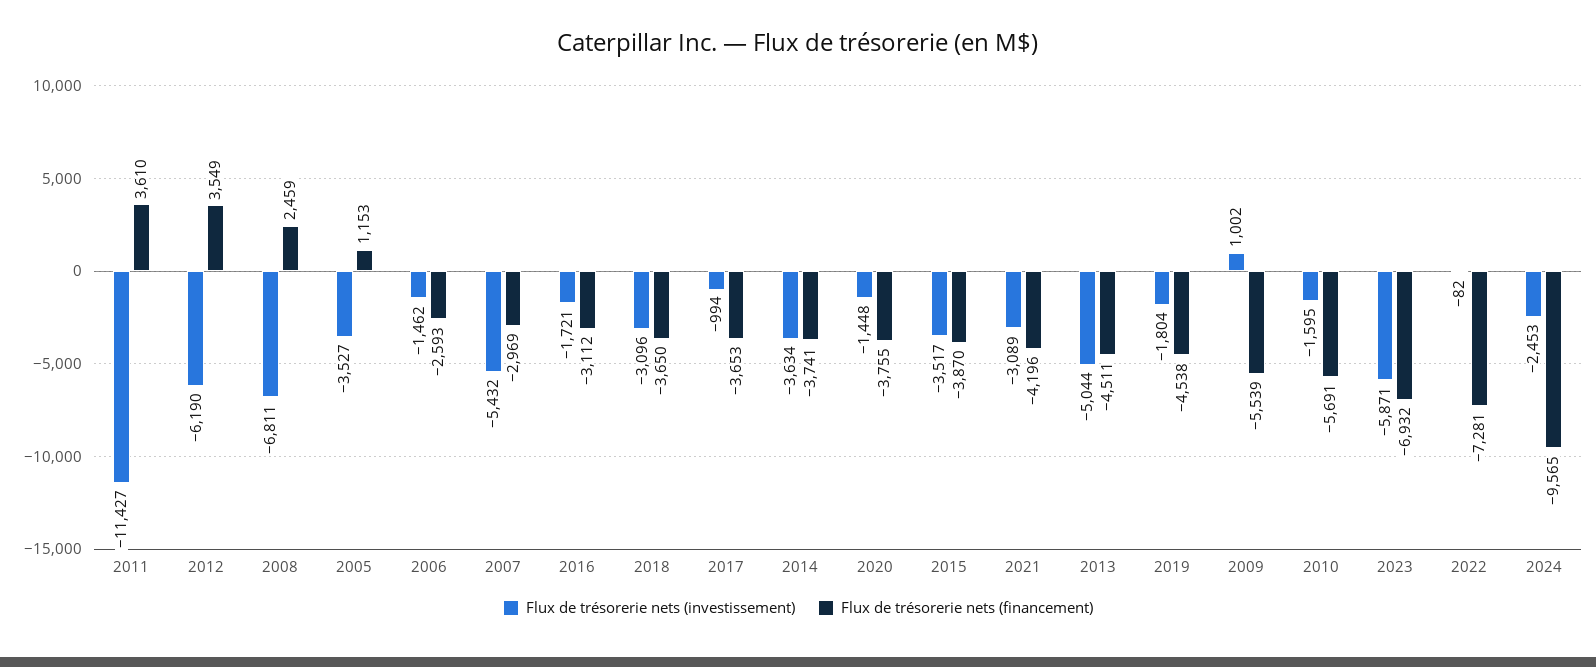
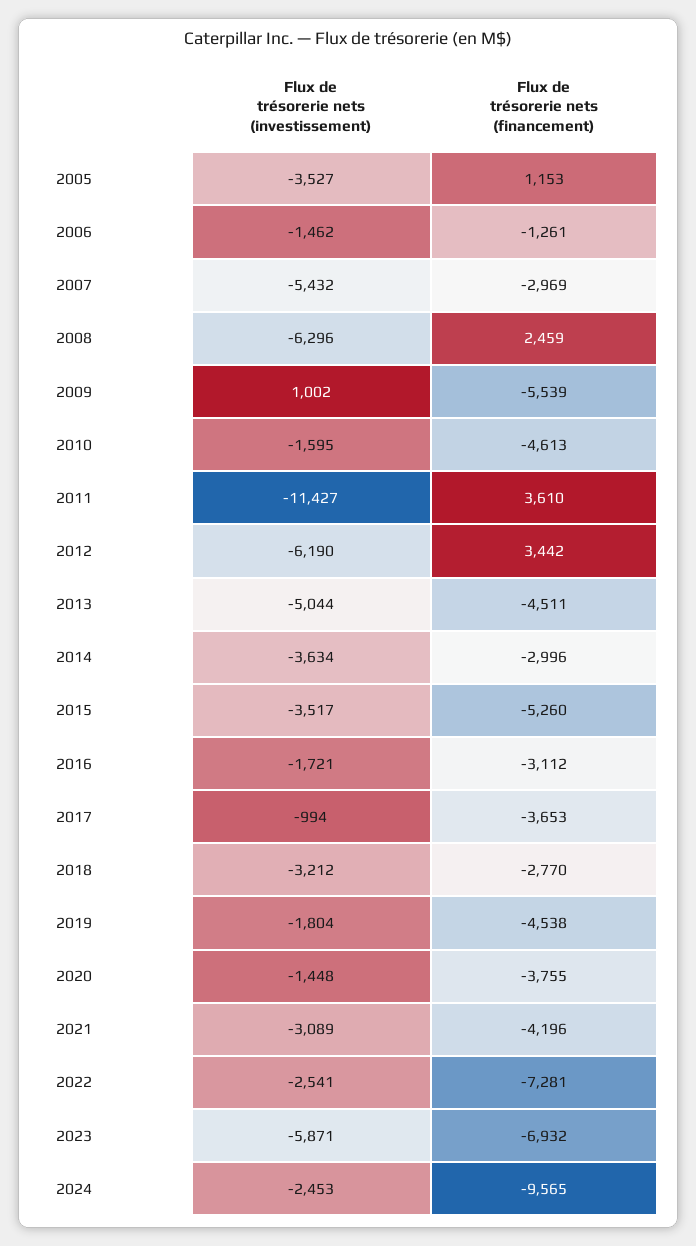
Flux de trésorerie nets (financement), 2012: 3549 -> 3442
Flux de trésorerie nets (investissement), 2008: -6811 -> -6296
Flux de trésorerie nets (financement), 2006: -2593 -> -1261
Flux de trésorerie nets (investissement), 2018: -3096 -> -3212
Flux de trésorerie nets (financement), 2018: -3650 -> -2770
Flux de trésorerie nets (financement), 2014: -3741 -> -2996
Flux de trésorerie nets (financement), 2015: -3870 -> -5260
Flux de trésorerie nets (financement), 2010: -5691 -> -4613
Flux de trésorerie nets (investissement), 2022: -82 -> -2541

